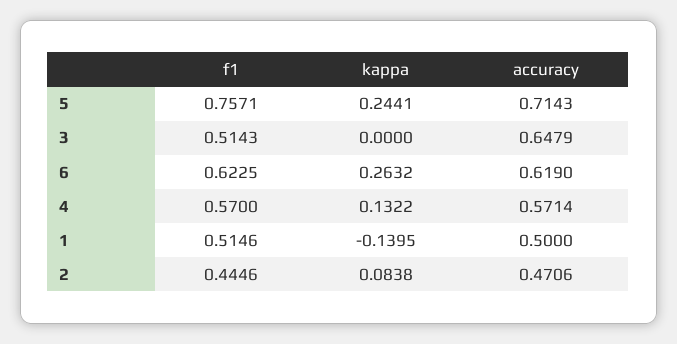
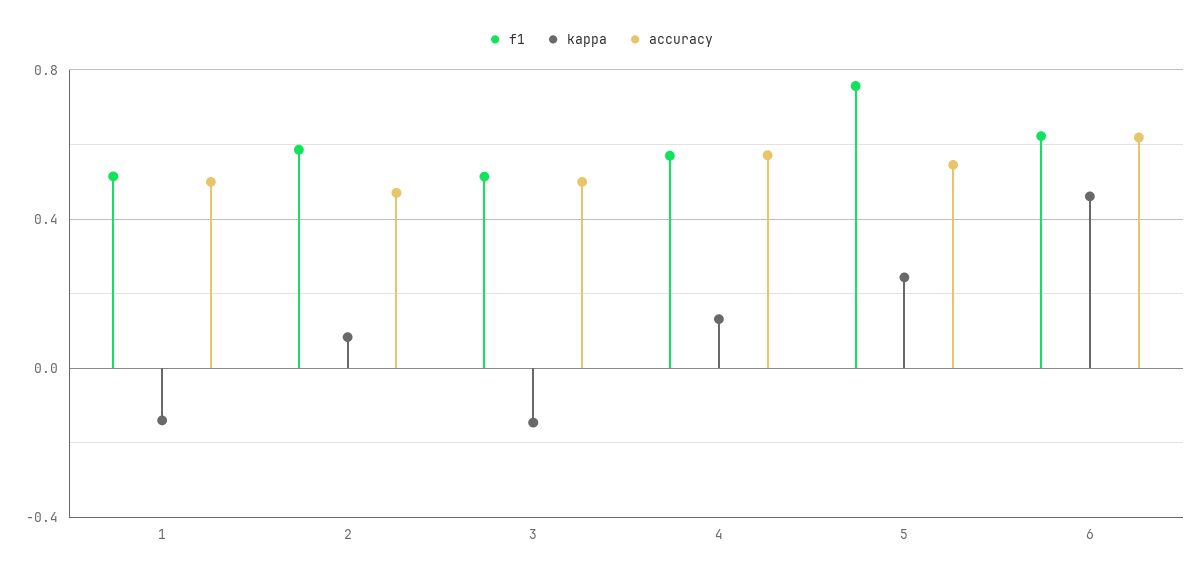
accuracy, 5: 0.7143 -> 0.55
kappa, 3: 0 -> -0.15
accuracy, 3: 0.6479 -> 0.5
kappa, 6: 0.2632 -> 0.45
f1, 2: 0.4446 -> 0.6

